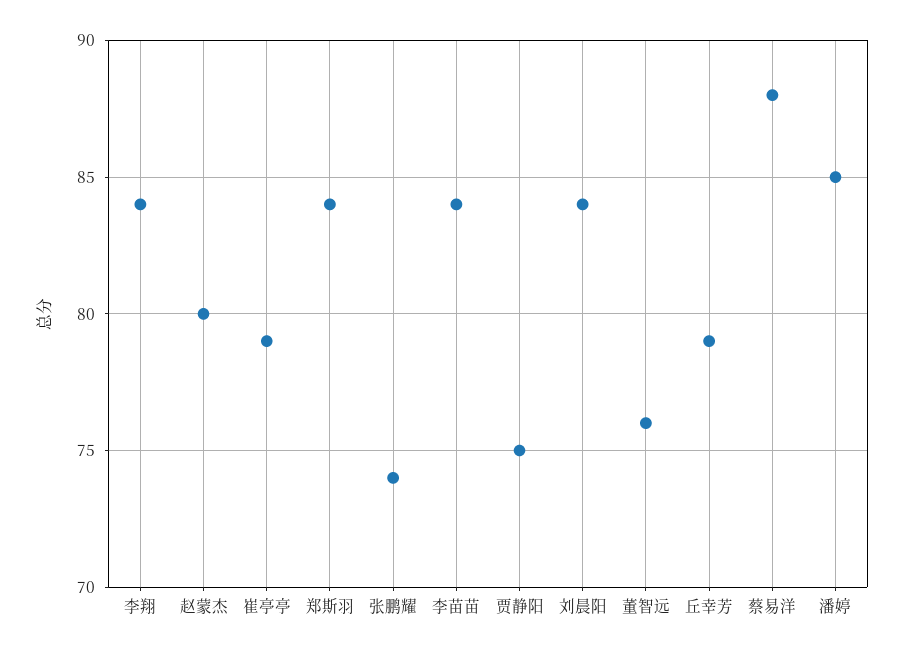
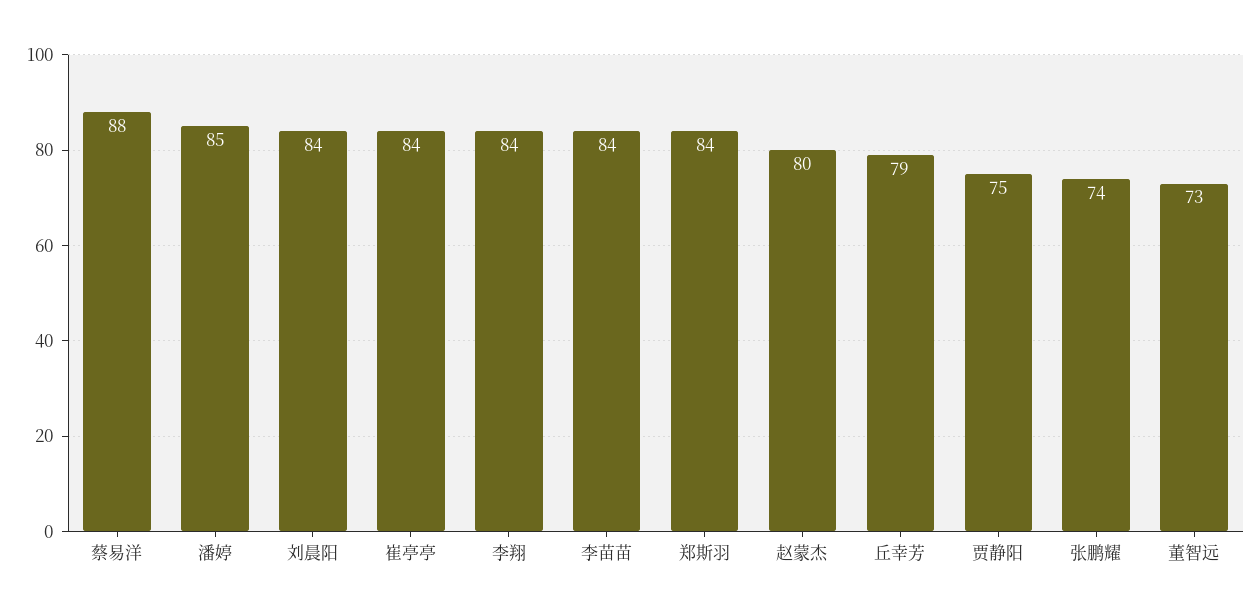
崔亭亭: 79 -> 84
董智远: 76 -> 73

